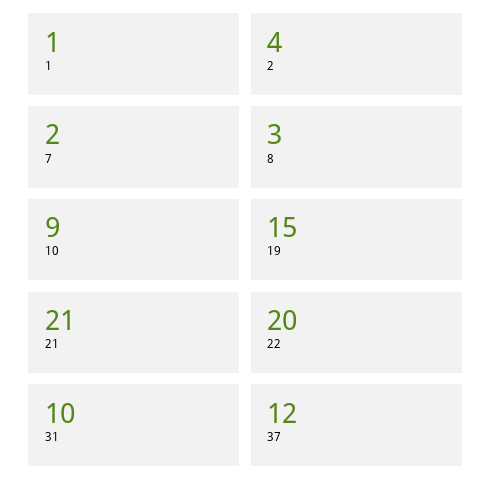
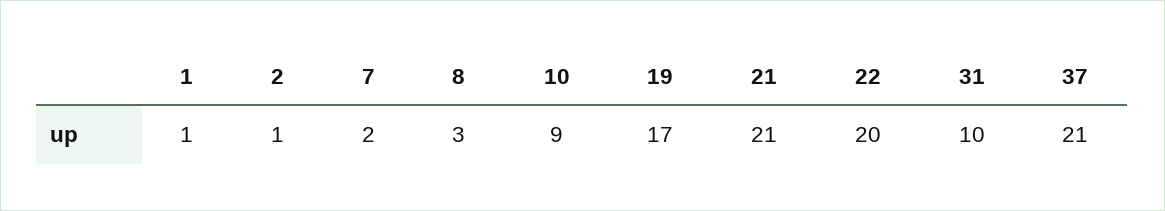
2: 4 -> 1
19: 15 -> 17
37: 12 -> 21

